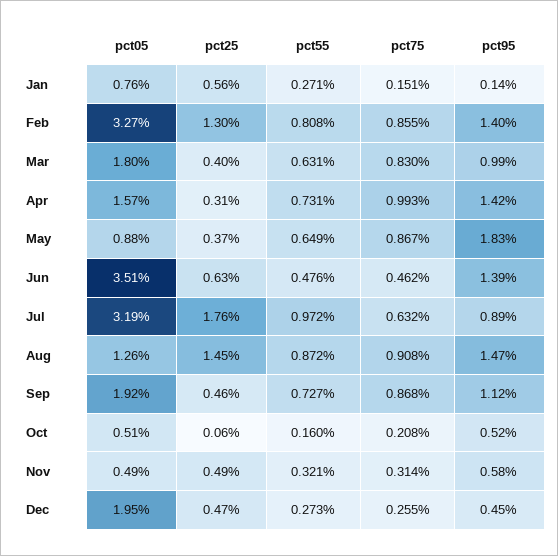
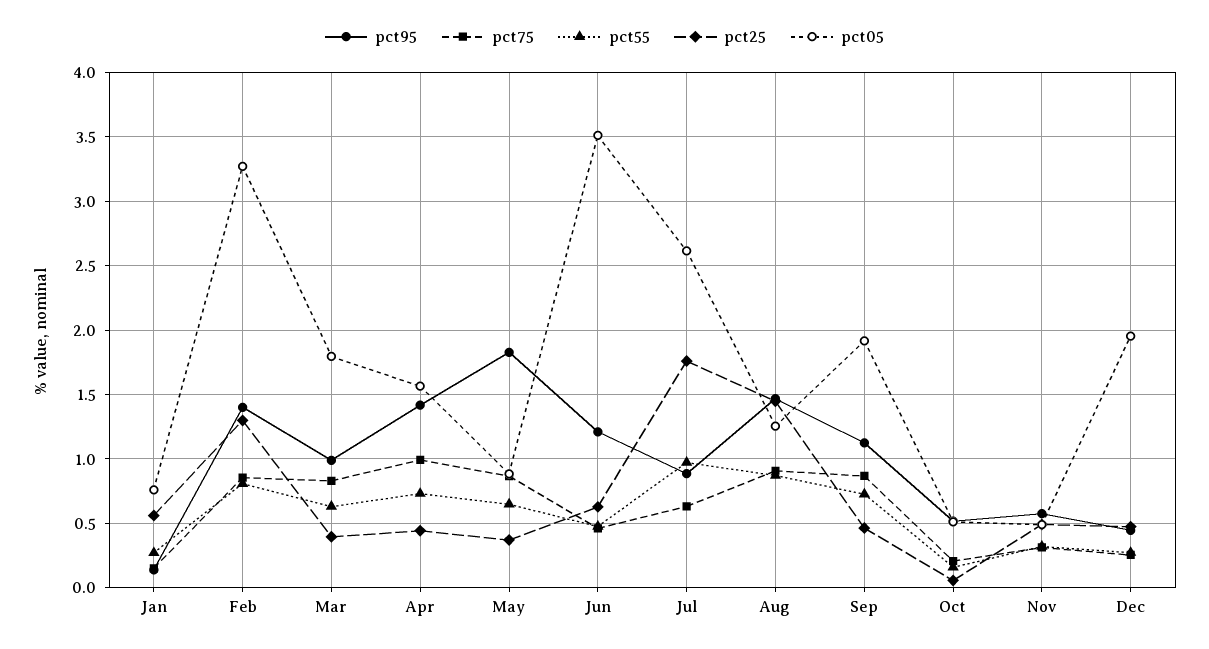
pct25, Apr: 0.31 -> 0.45
pct95, Jun: 1.39 -> 1.2
pct05, Jul: 3.19 -> 2.6

